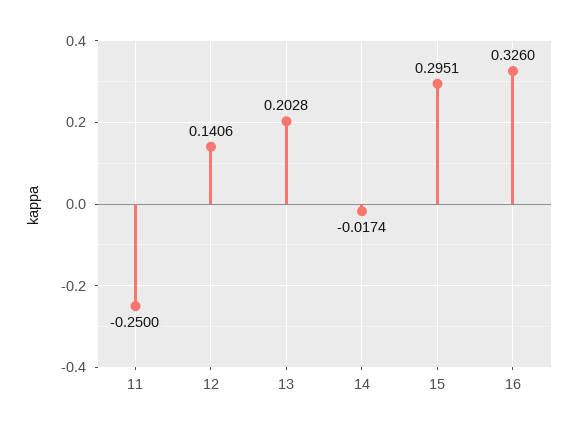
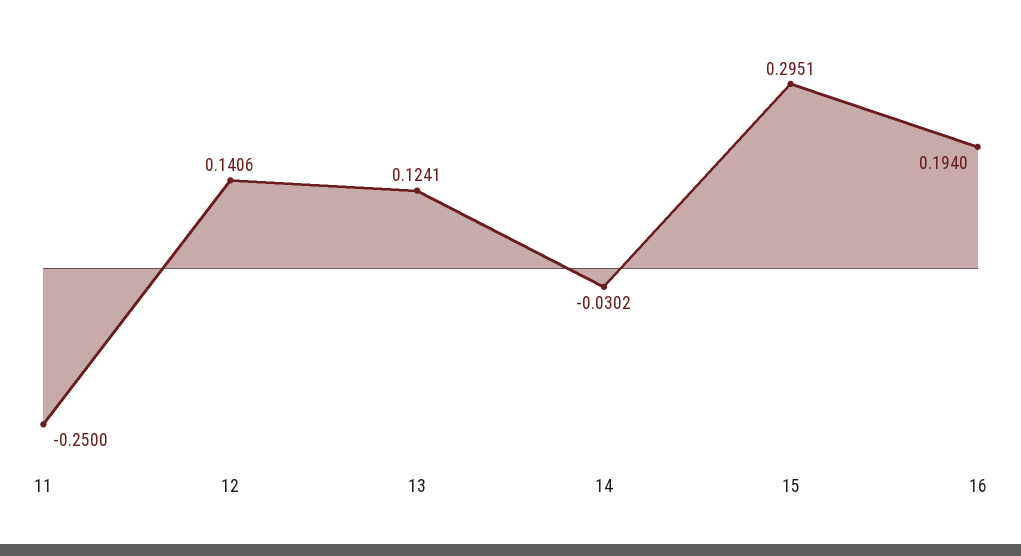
13: 0.2028 -> 0.1241
14: -0.0174 -> -0.0302
16: 0.326 -> 0.194

